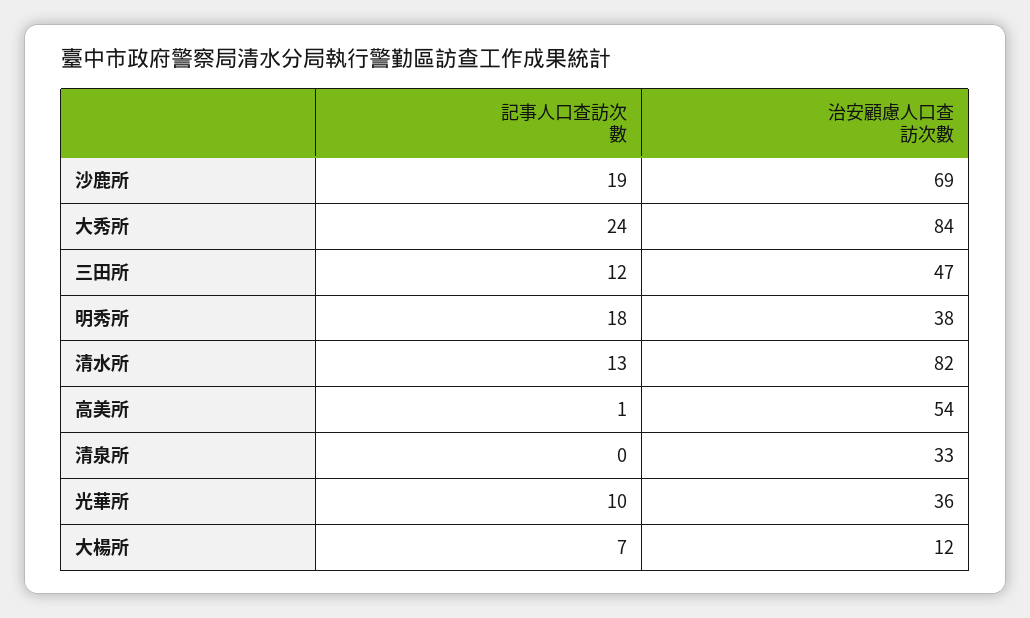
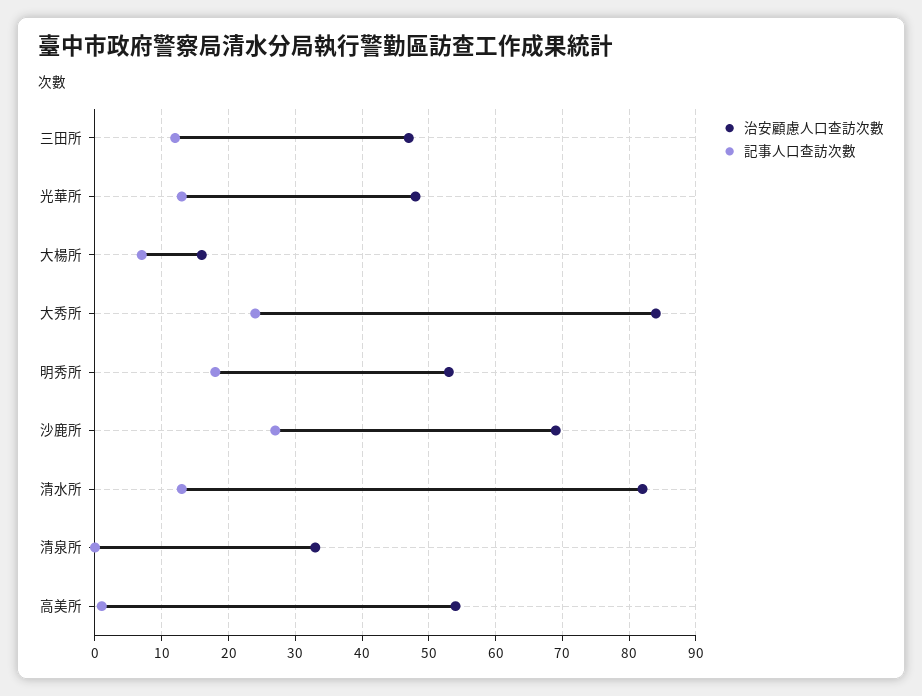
記事人口查訪次數, 沙鹿所: 19 -> 27
治安顧慮人口查訪次數, 明秀所: 38 -> 53
記事人口查訪次數, 光華所: 10 -> 13
治安顧慮人口查訪次數, 光華所: 36 -> 48
治安顧慮人口查訪次數, 大楊所: 12 -> 16

